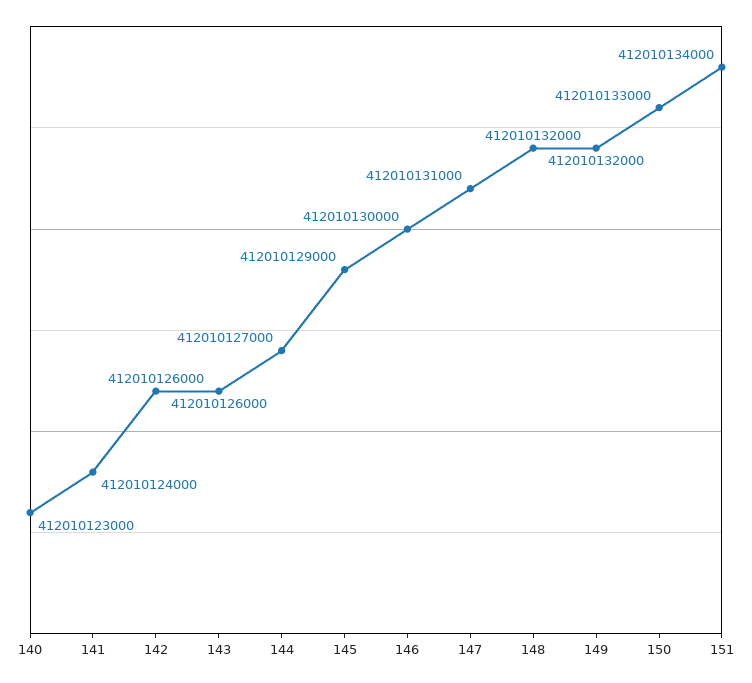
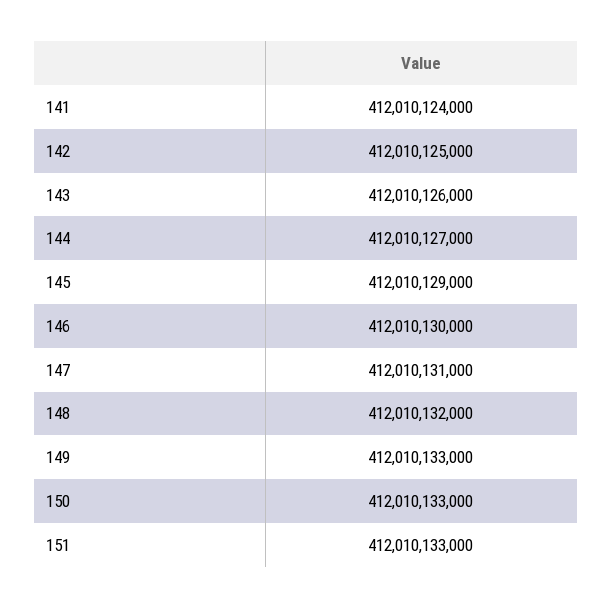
140: 412010123000 -> none
142: 412010126000 -> 412010125000
149: 412010132000 -> 412010133000
151: 412010134000 -> 412010133000

